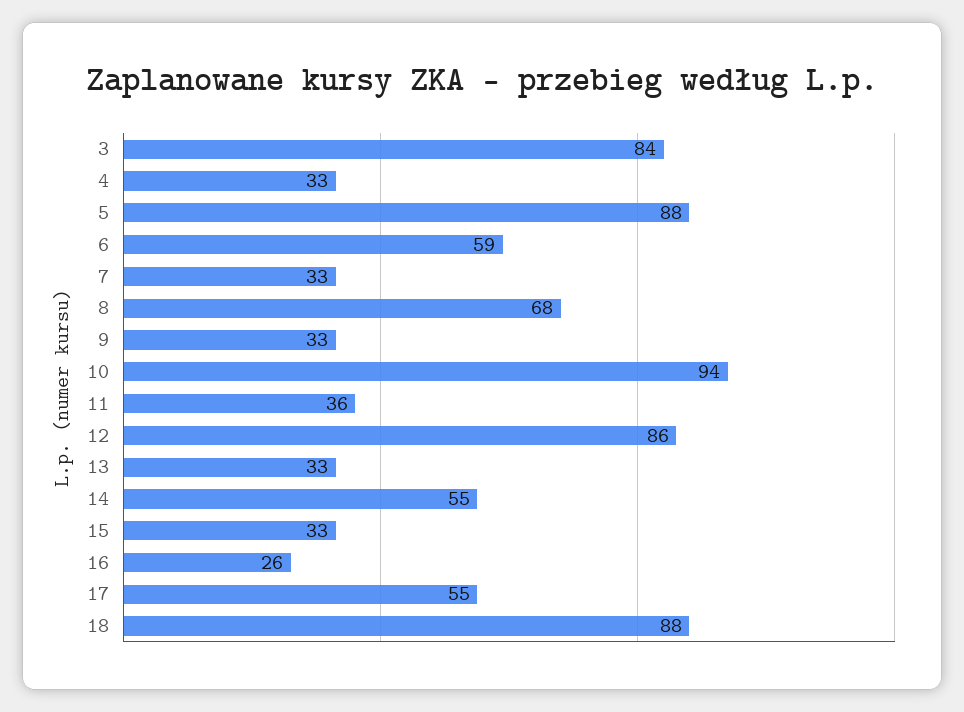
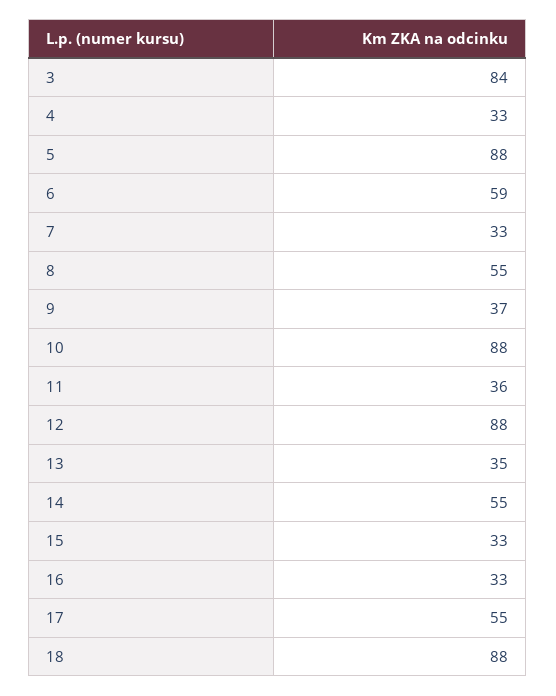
8: 68 -> 55
9: 33 -> 37
10: 94 -> 88
12: 86 -> 88
13: 33 -> 35
16: 26 -> 33

